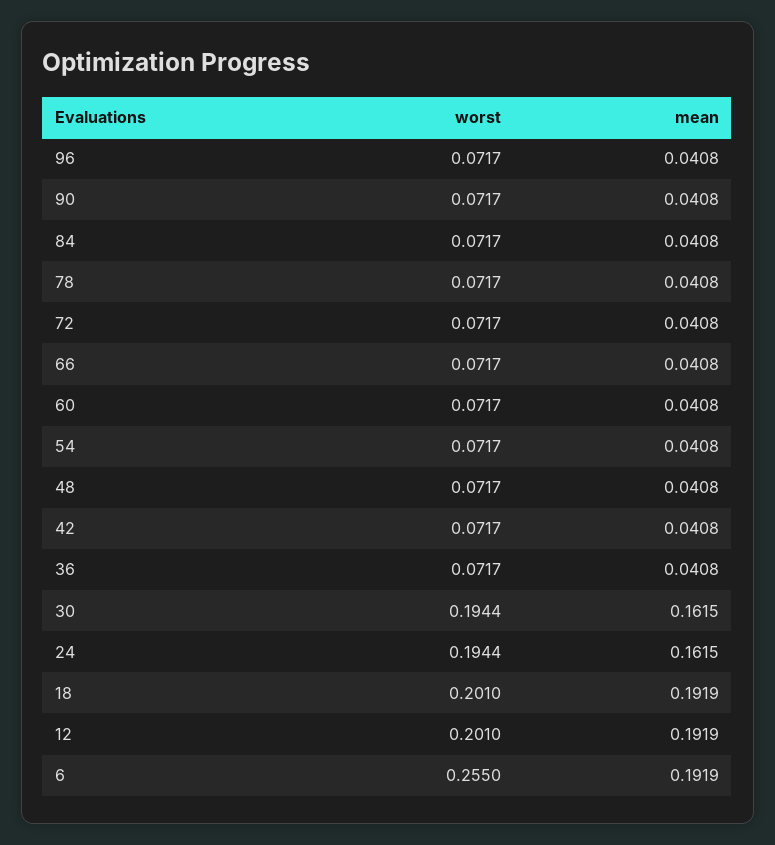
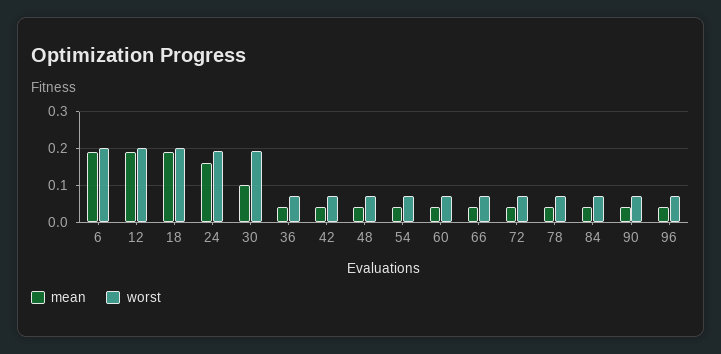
mean, 30: 0.1615 -> 0.1
worst, 6: 0.255 -> 0.2

